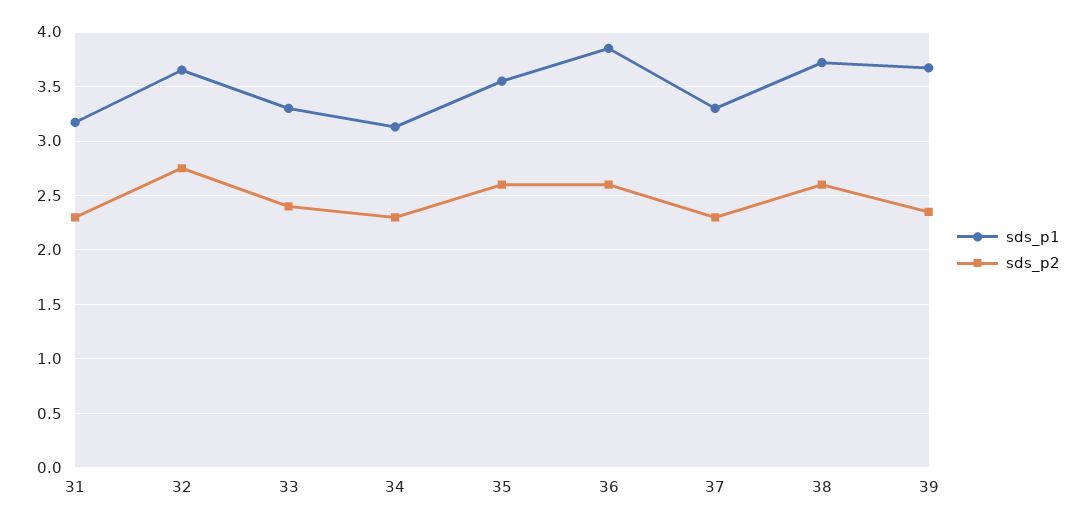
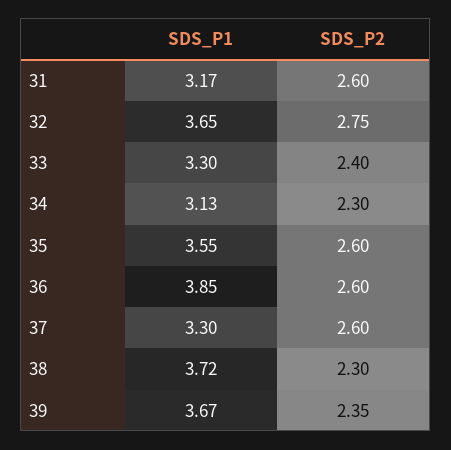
sds_p2, 31: 2.3 -> 2.6
sds_p2, 37: 2.3 -> 2.6
sds_p2, 38: 2.6 -> 2.3

